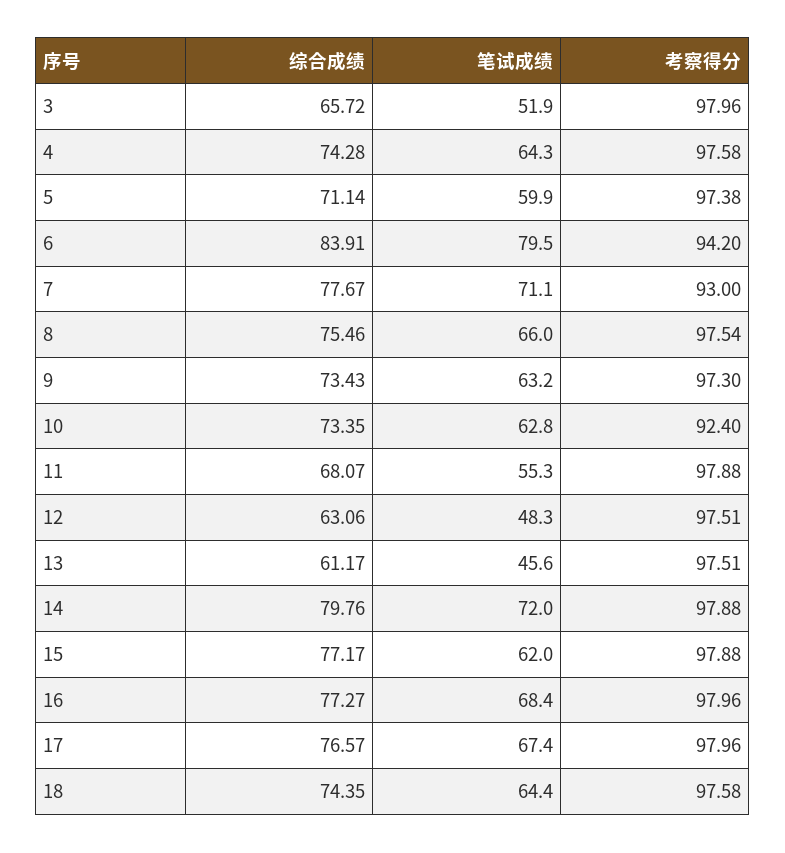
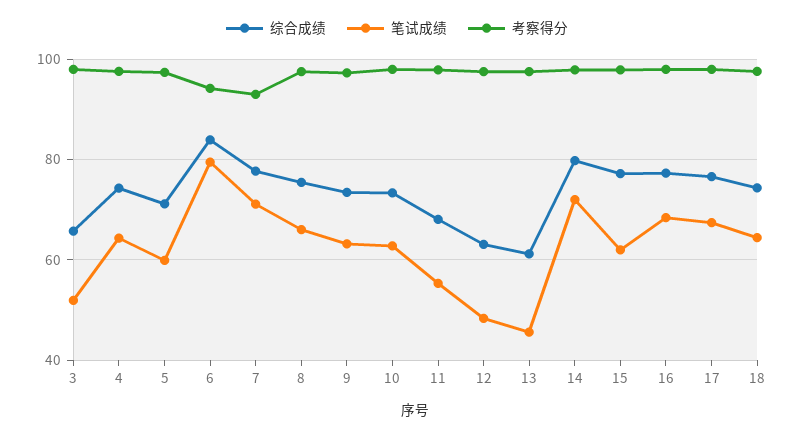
考察得分, 10: 92.4 -> 98

